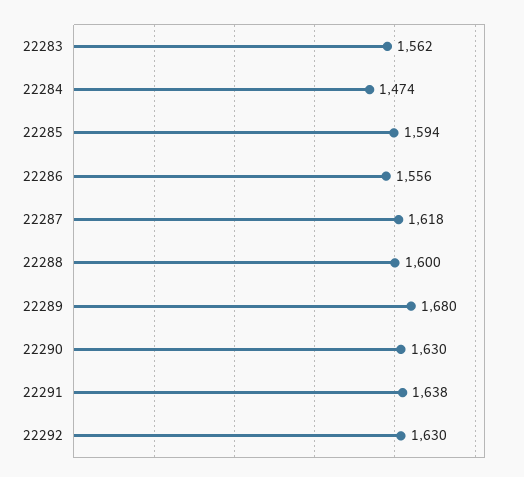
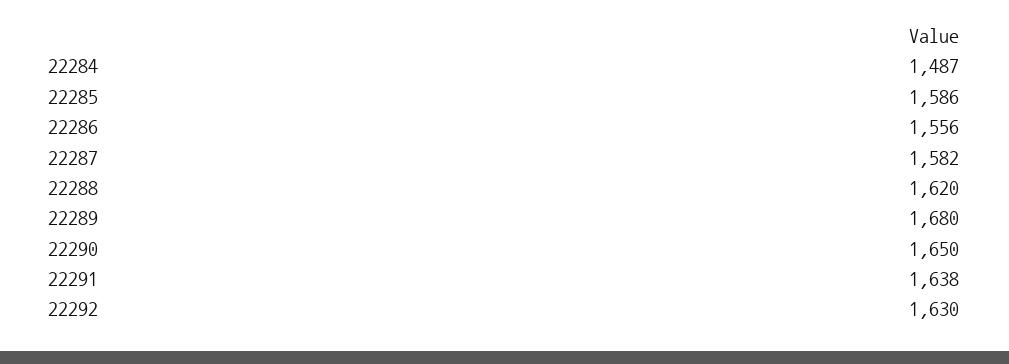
22283: 1562 -> none
22284: 1474 -> 1487
22285: 1594 -> 1586
22287: 1618 -> 1582
22288: 1600 -> 1620
22290: 1630 -> 1650

